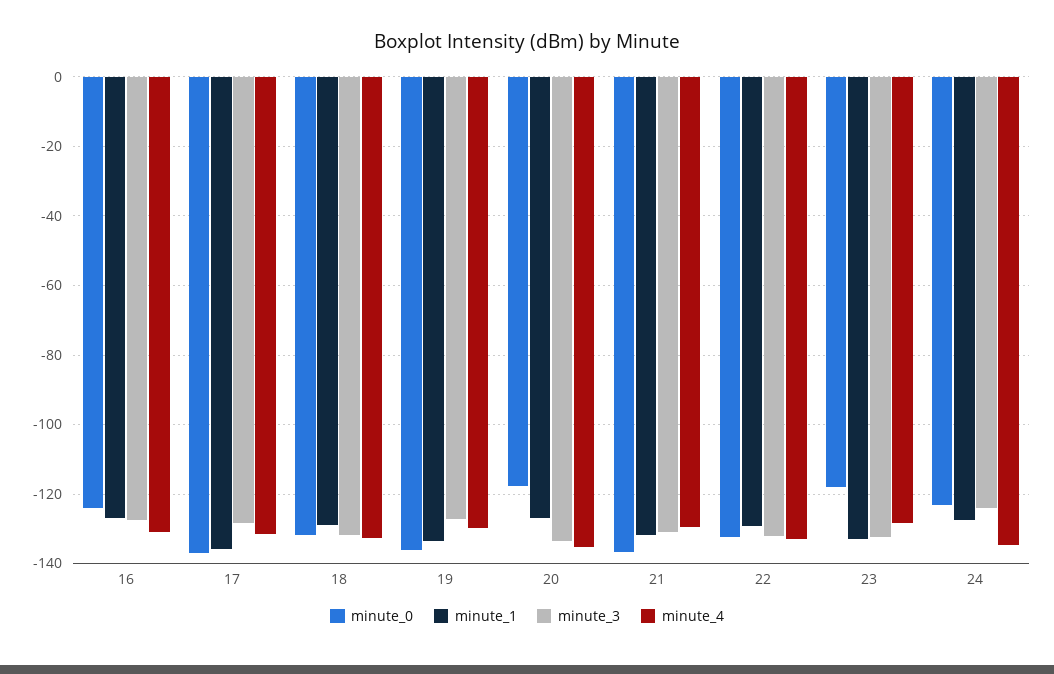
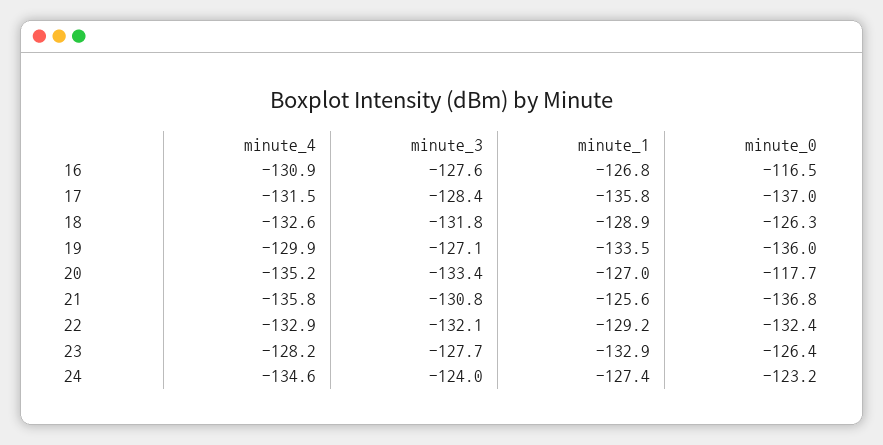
minute_0, 16: -124 -> -116.5
minute_0, 18: -132 -> -126.3
minute_1, 21: -132 -> -125.6
minute_4, 21: -130 -> -135.8
minute_0, 23: -118 -> -126.4
minute_3, 23: -132 -> -127.7

